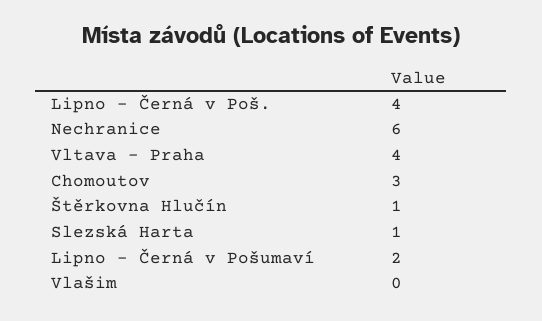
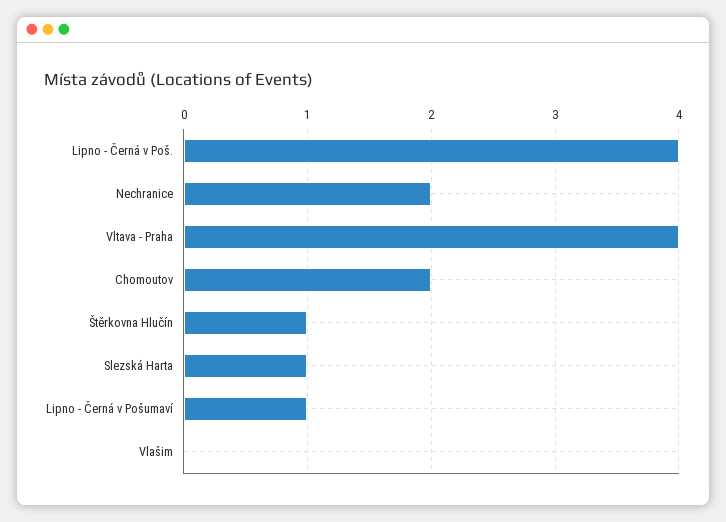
Nechranice: 6 -> 2
Chomoutov: 3 -> 2
Lipno - Černá v Pošumaví: 2 -> 1

